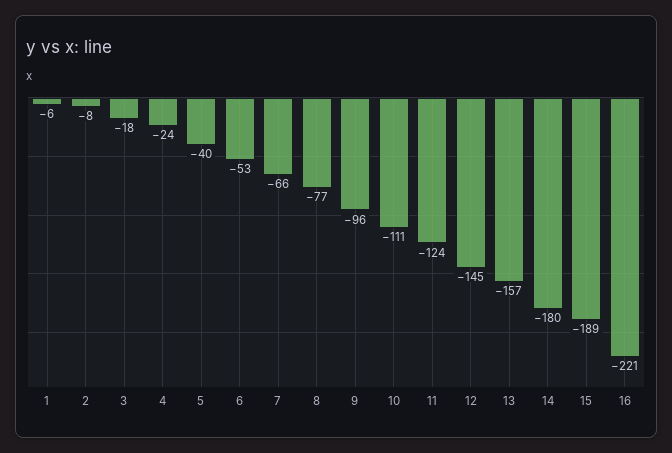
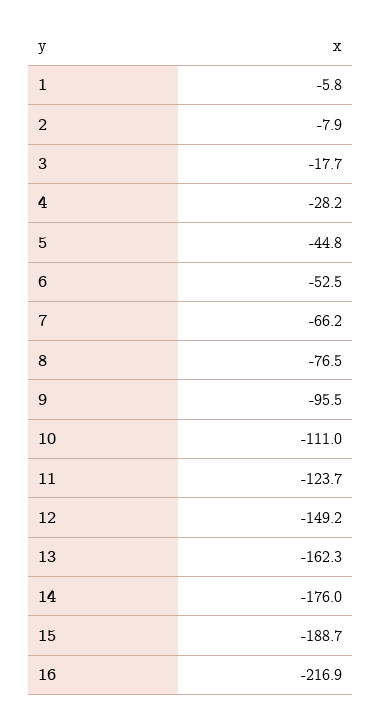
4: -24 -> -28.2
5: -40 -> -44.8
12: -145 -> -149.2
13: -157 -> -162.3
14: -180 -> -176
16: -221 -> -216.9

